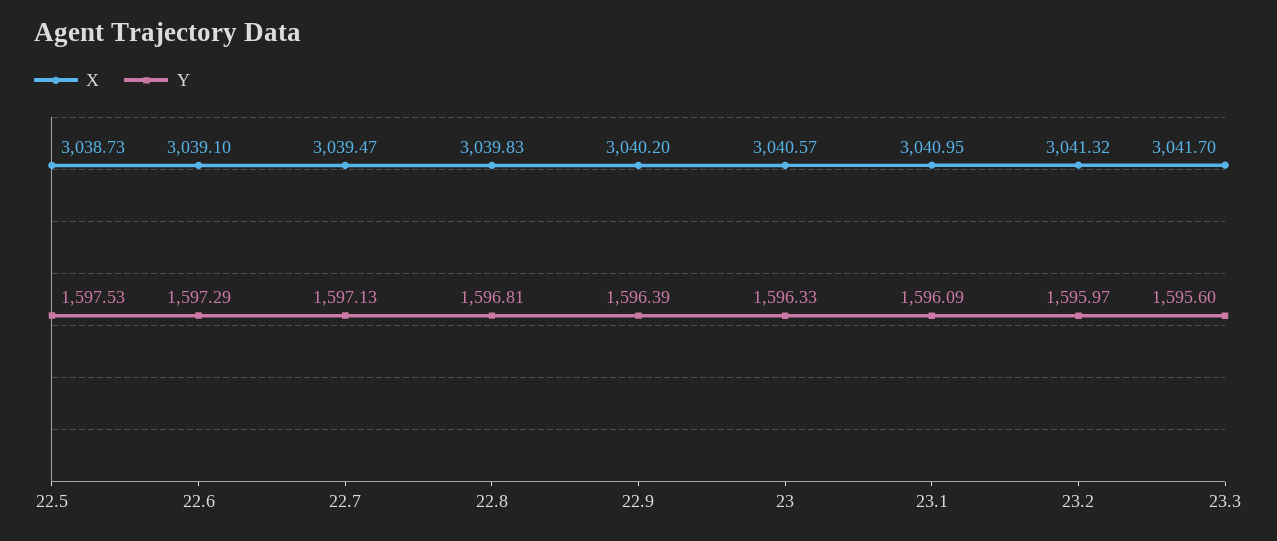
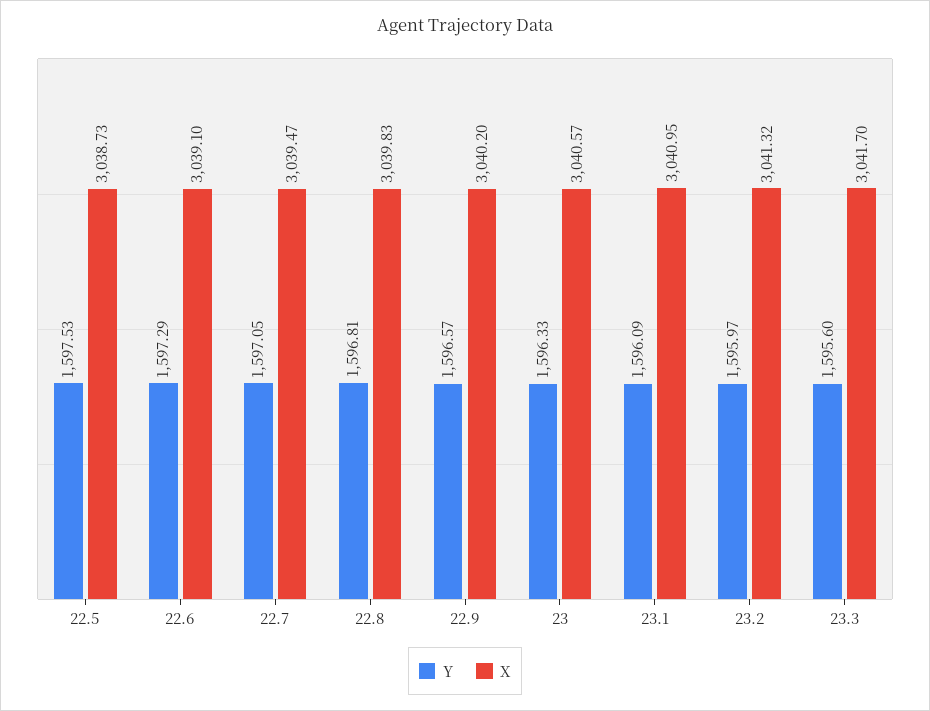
Y, 22.7: 1597.13 -> 1597.05
Y, 22.9: 1596.39 -> 1596.57

